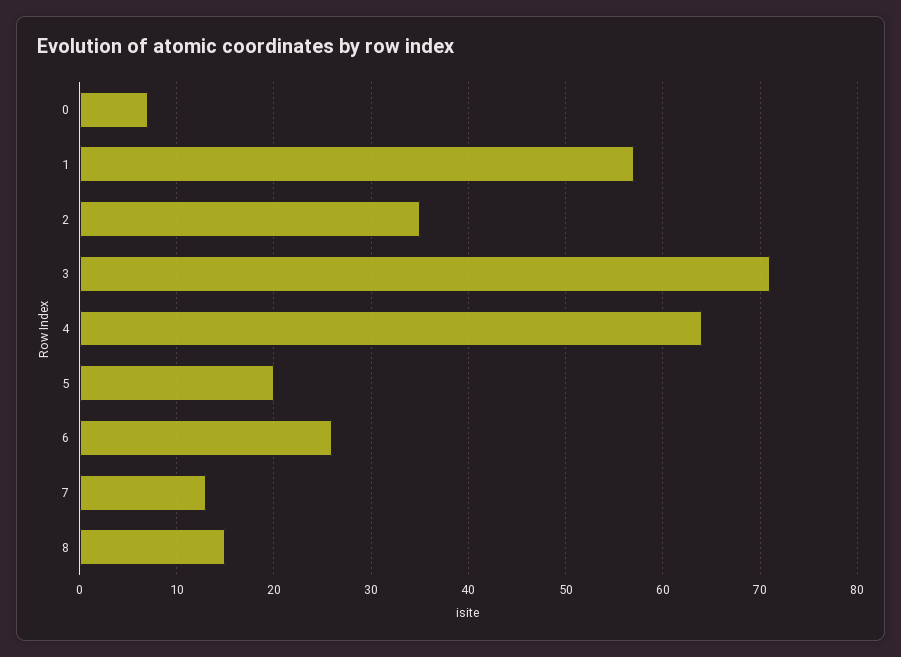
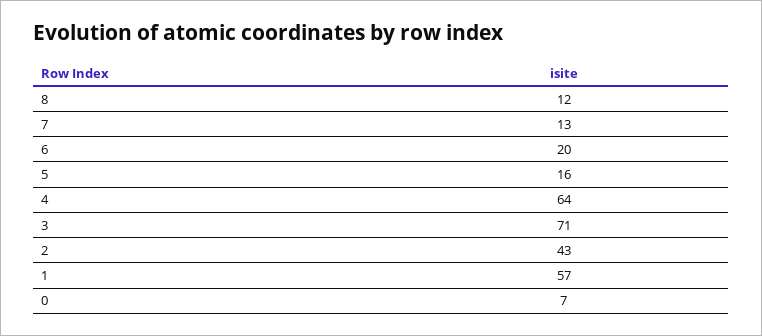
2: 35 -> 43
5: 20 -> 16
6: 26 -> 20
8: 15 -> 12

